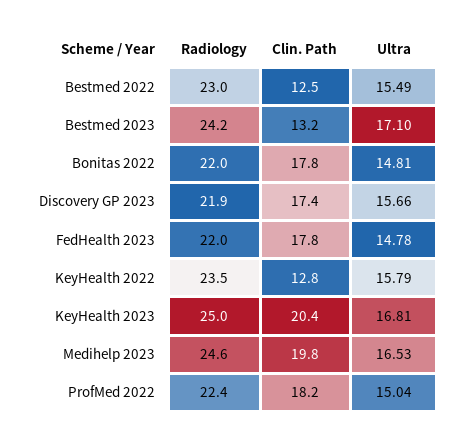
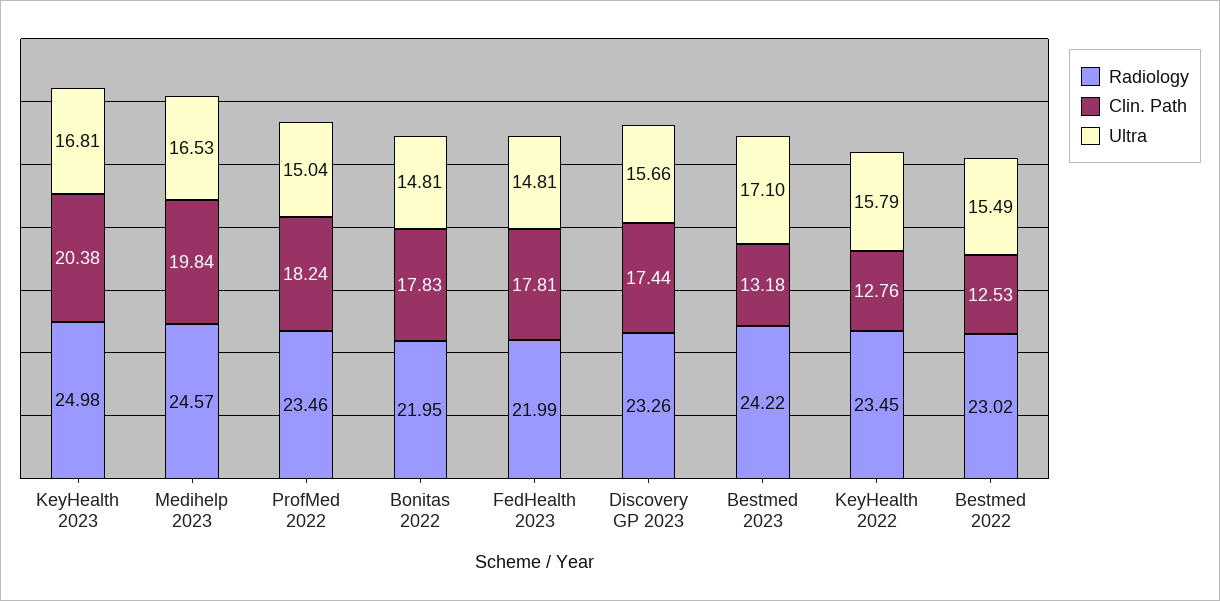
Radiology, Discovery GP 2023: 21.9 -> 23.26
Ultra, FedHealth 2023: 14.78 -> 14.81
Radiology, ProfMed 2022: 22.4 -> 23.46

